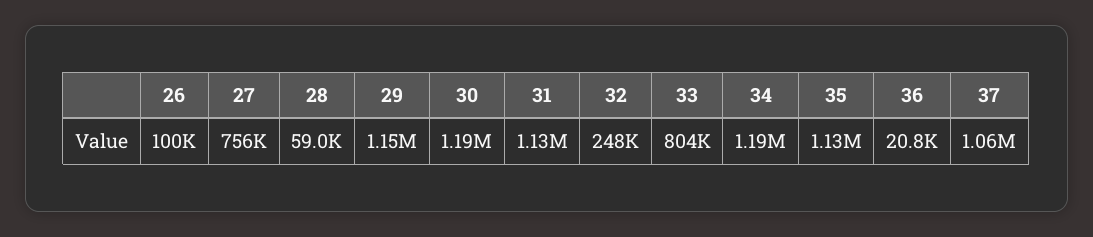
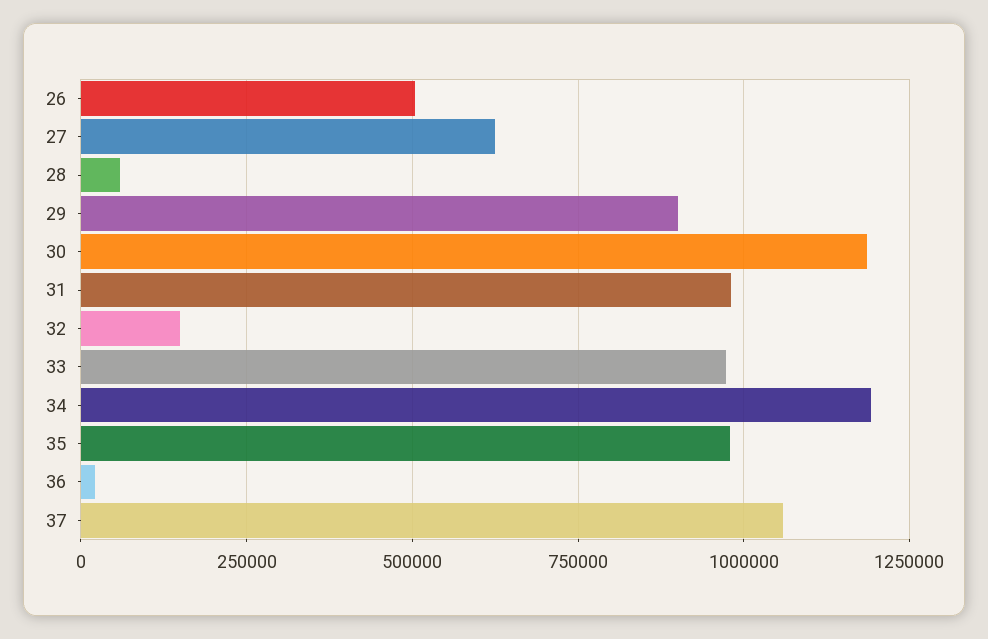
26: 100000 -> 500000
27: 756000 -> 625000
29: 1150000 -> 900000
31: 1130000 -> 975000
32: 248000 -> 150000
33: 804000 -> 975000
35: 1130000 -> 975000

